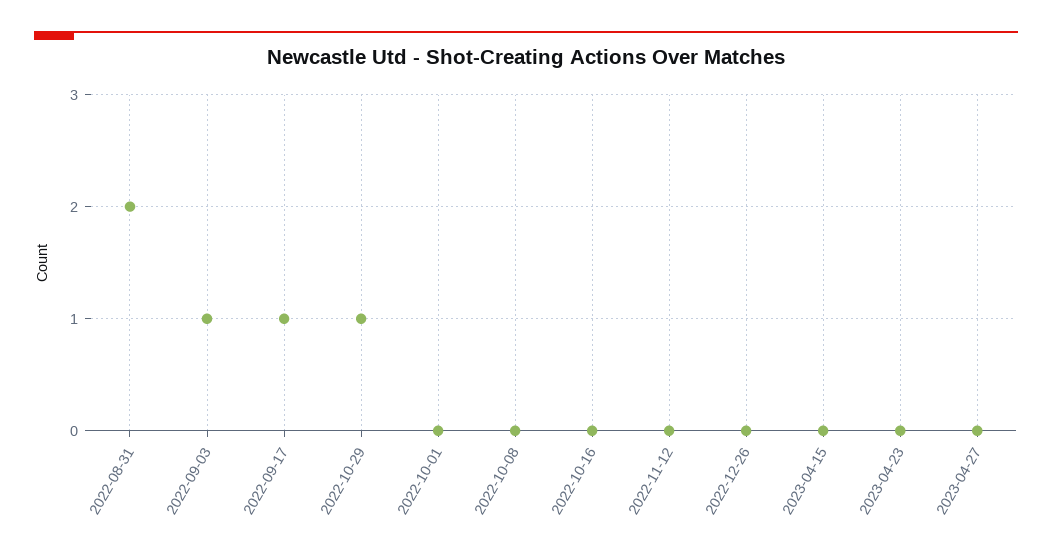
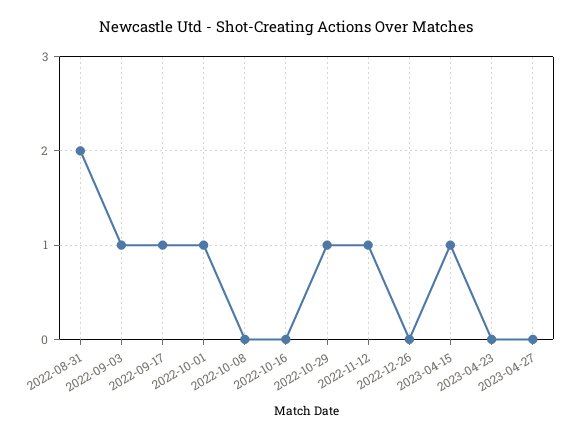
2022-10-01: 0 -> 1
2022-11-12: 0 -> 1
2023-04-15: 0 -> 1

